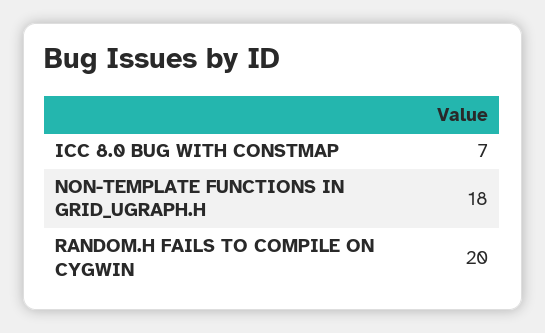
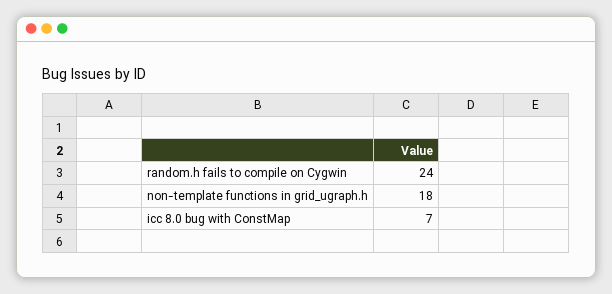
RANDOM.H FAILS TO COMPILE ON CYGWIN: 20 -> 24

